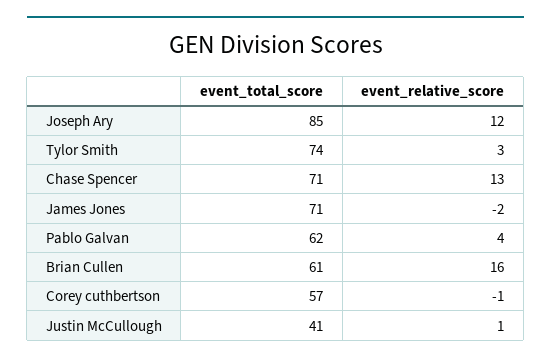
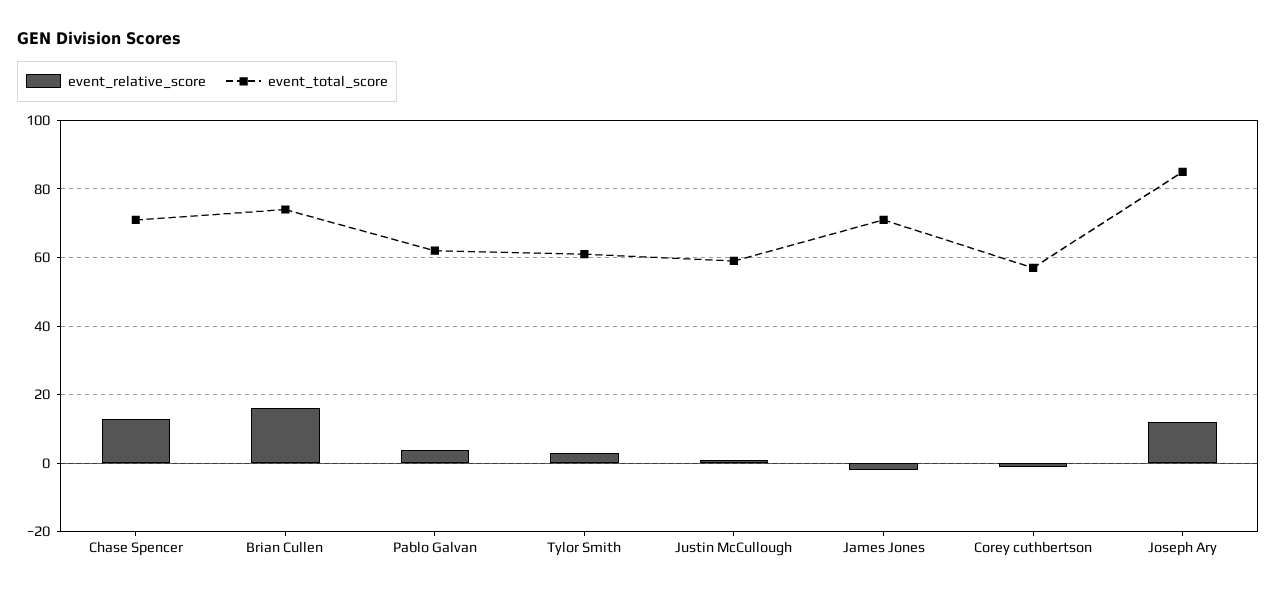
event_total_score, Tylor Smith: 74 -> 60
event_total_score, Brian Cullen: 61 -> 75
event_total_score, Justin McCullough: 41 -> 60

